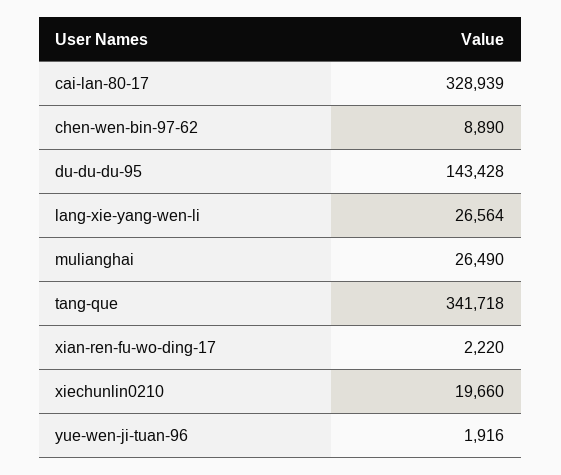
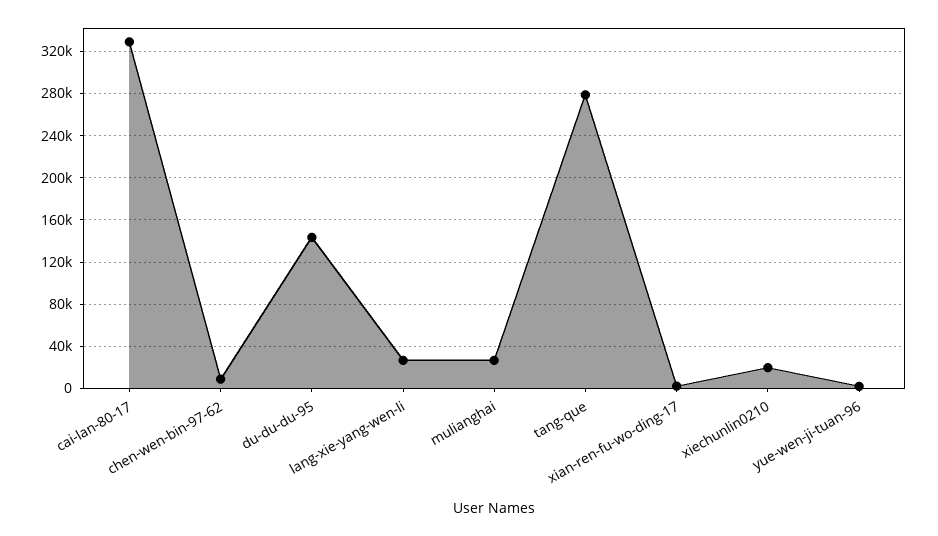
tang-que: 341718 -> 280000

